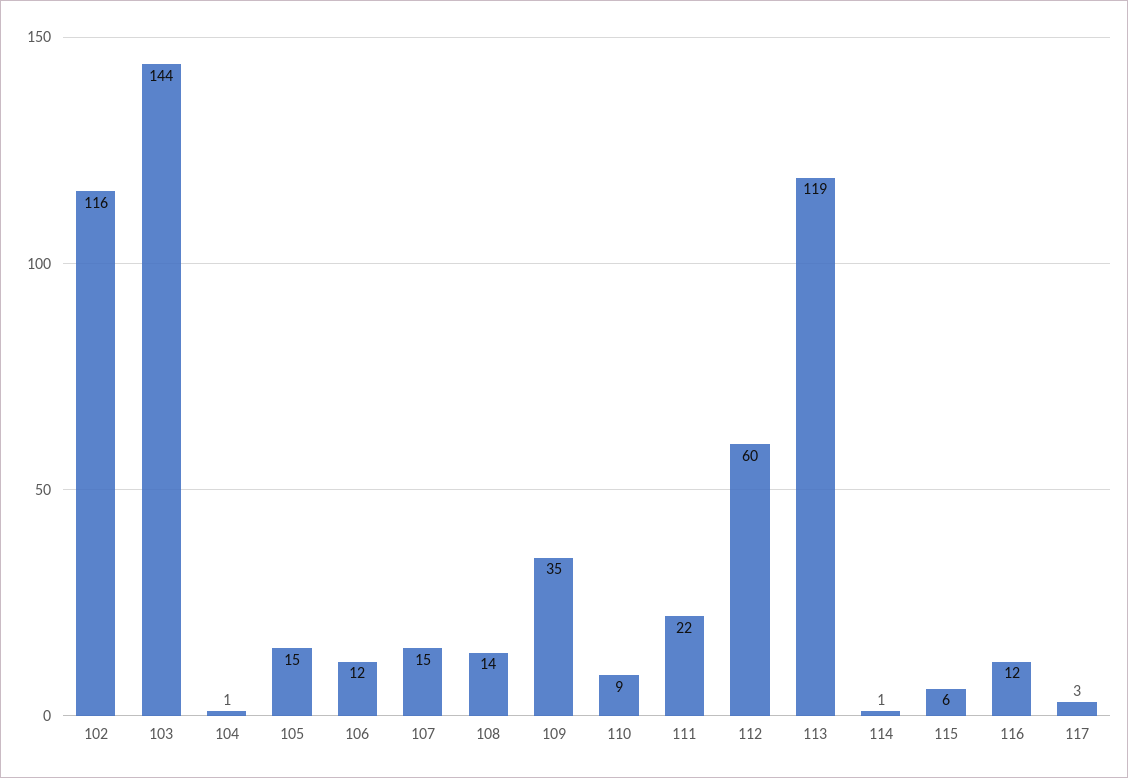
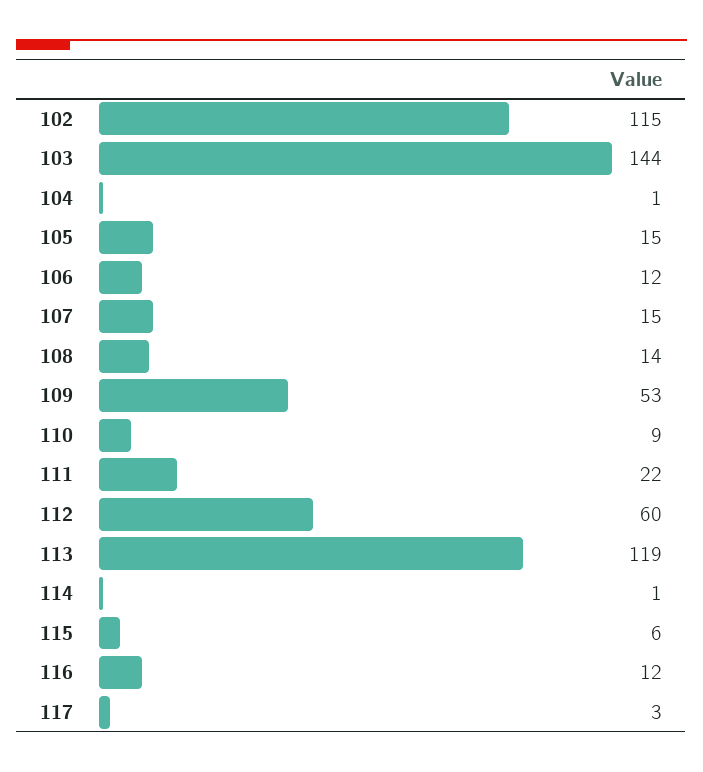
102: 116 -> 115
109: 35 -> 53

